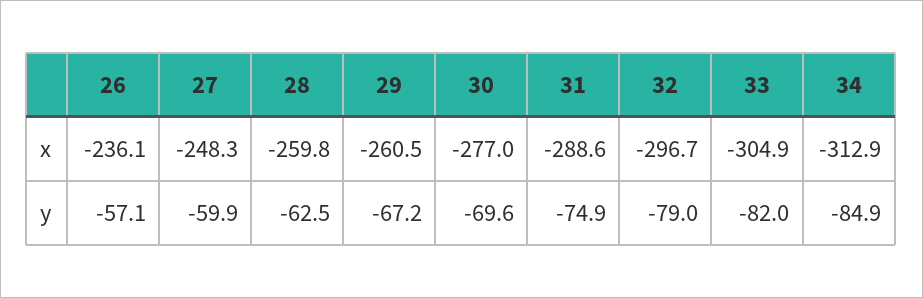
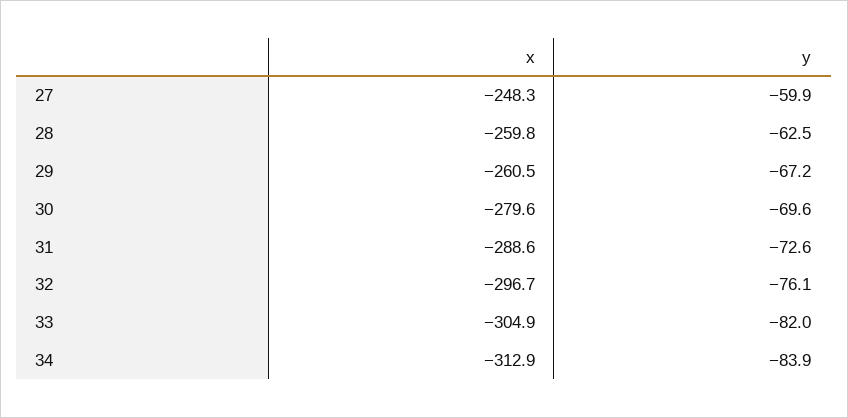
26, x: -236.1 -> none
30, x: -277 -> -279.6
26, y: -57.1 -> none
31, y: -74.9 -> -72.6
32, y: -79 -> -76.1
34, y: -84.9 -> -83.9

